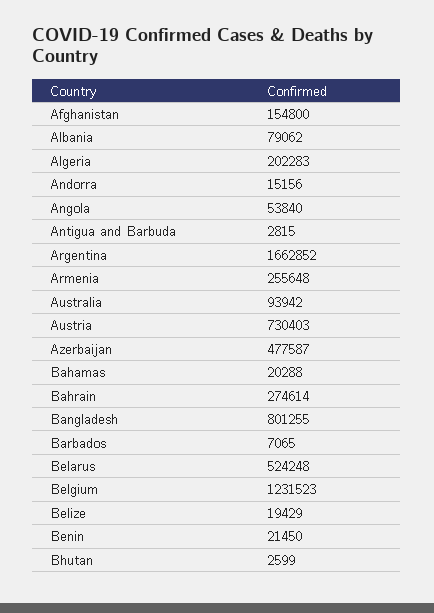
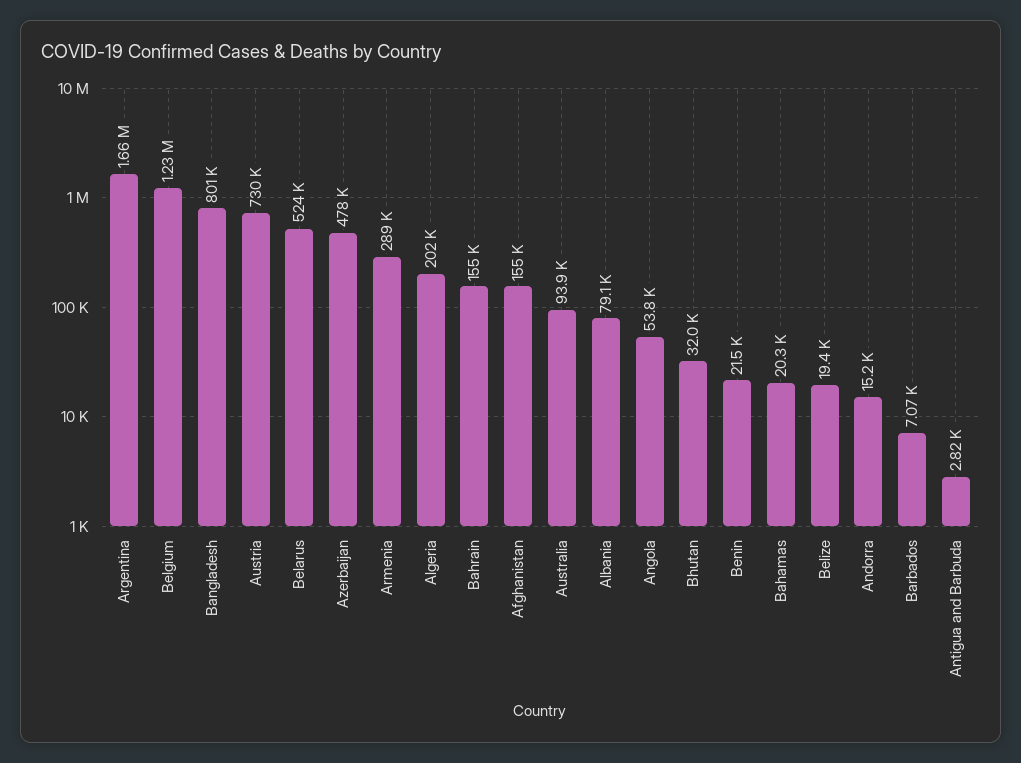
Armenia: 255648 -> 289000
Bahrain: 274614 -> 155000
Bhutan: 2599 -> 32000

